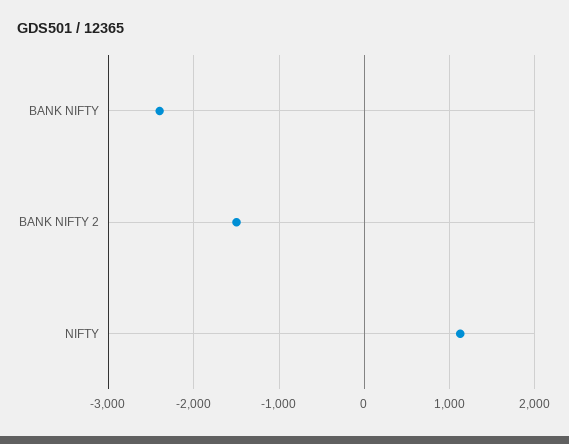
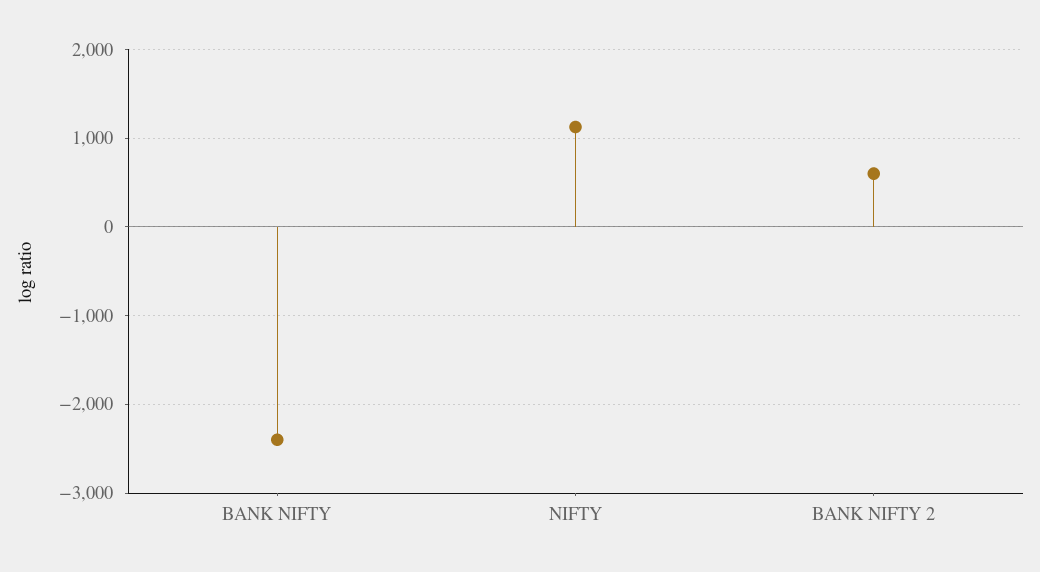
BANK NIFTY 2: -1500 -> 600

